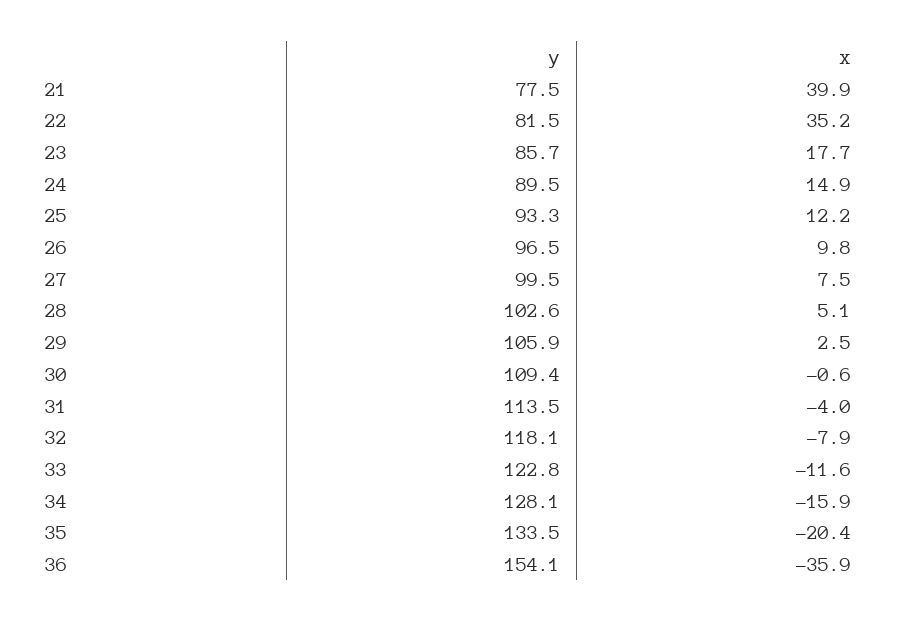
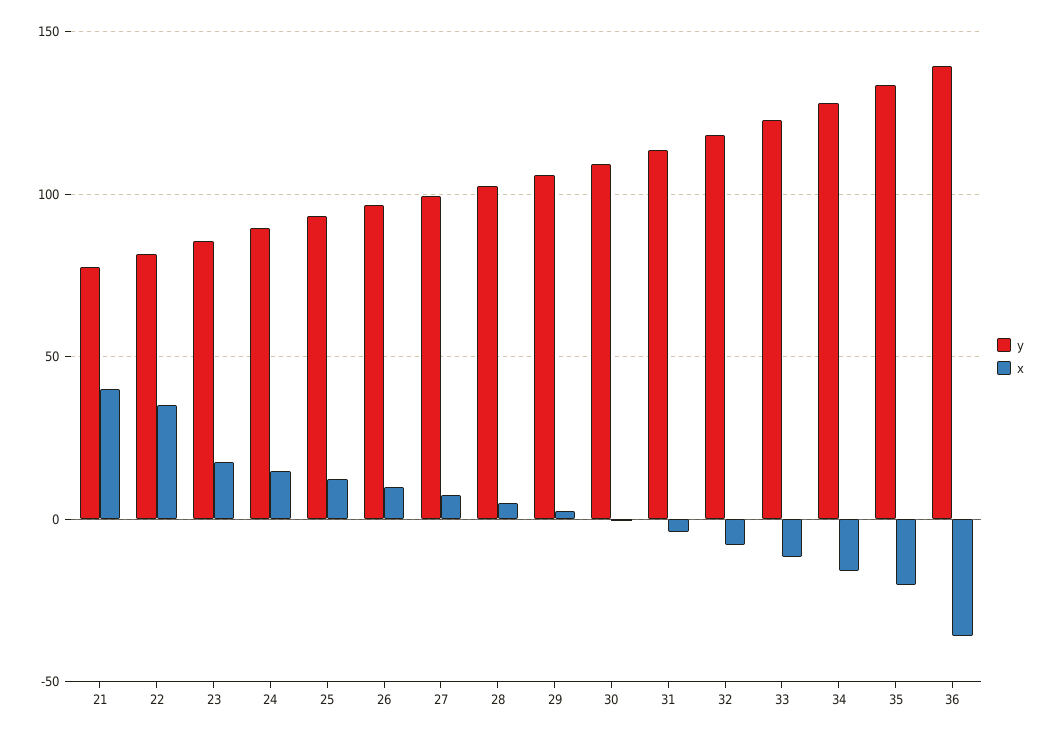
y, 36: 154.1 -> 140

